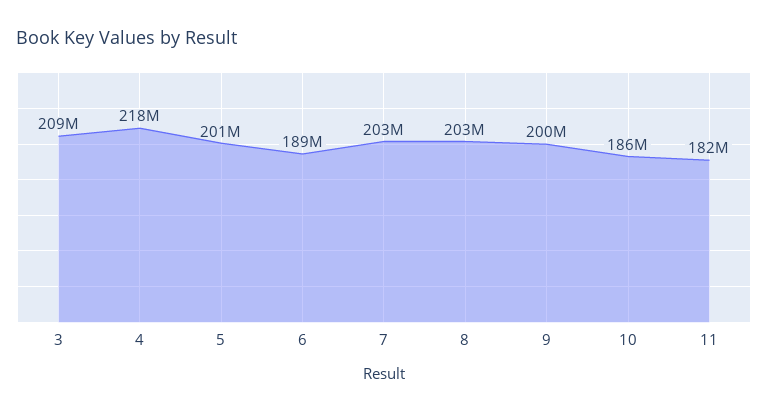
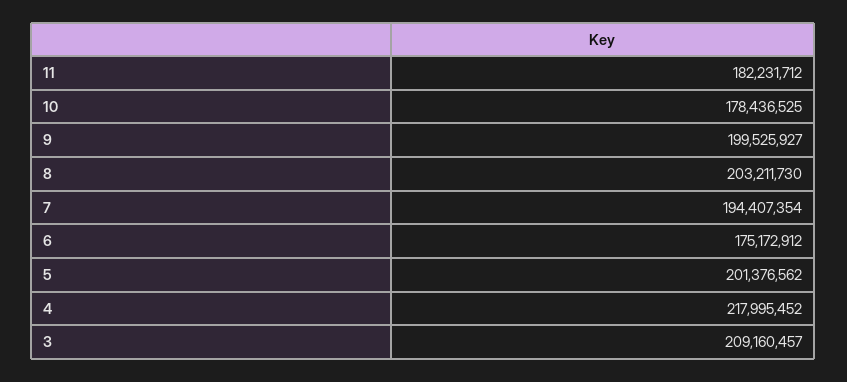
6: 189000000 -> 175172912
7: 203000000 -> 194407354
10: 186000000 -> 178436525

